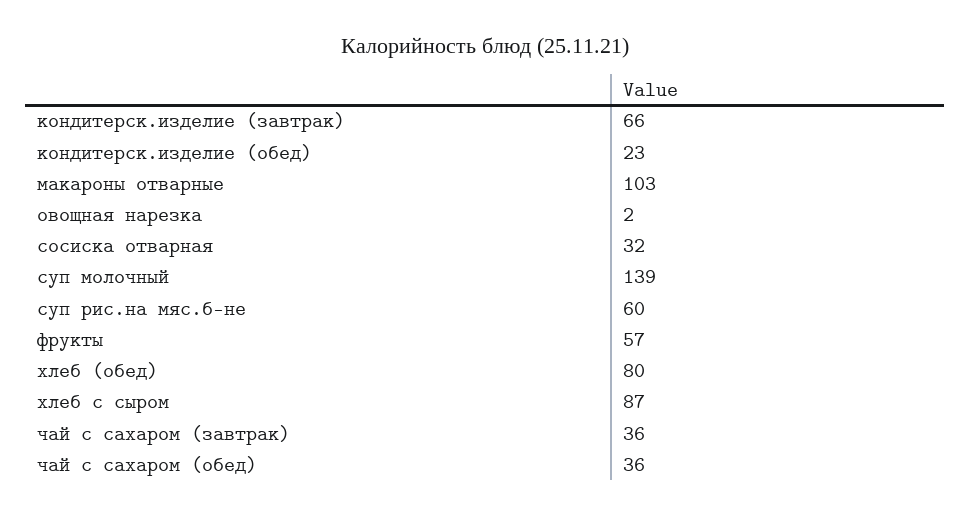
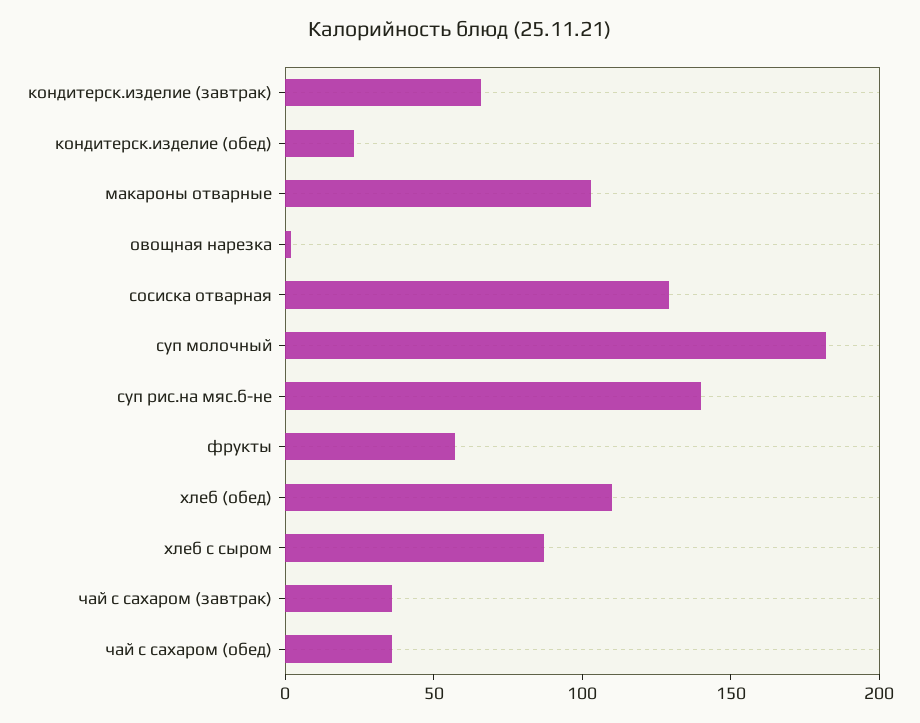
сосиска отварная: 32 -> 130
суп молочный: 139 -> 180
суп рис.на мяс.б-не: 60 -> 140
хлеб (обед): 80 -> 110

